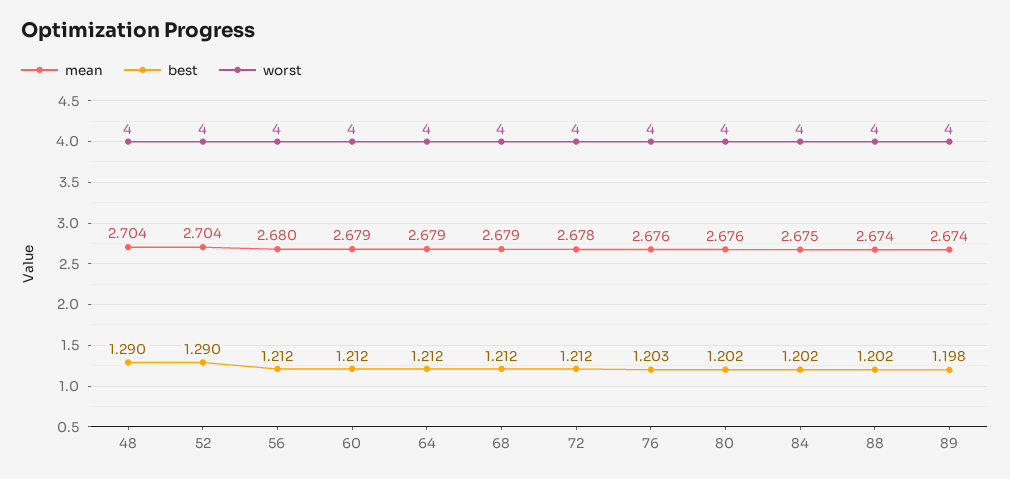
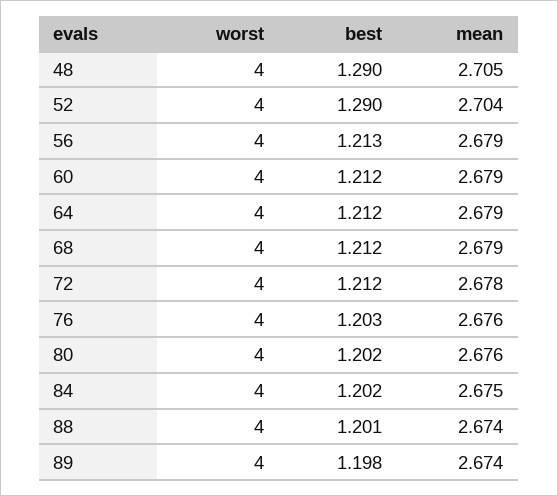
mean, 48: 2.704 -> 2.705
mean, 56: 2.68 -> 2.679
best, 56: 1.212 -> 1.213
best, 88: 1.202 -> 1.201

